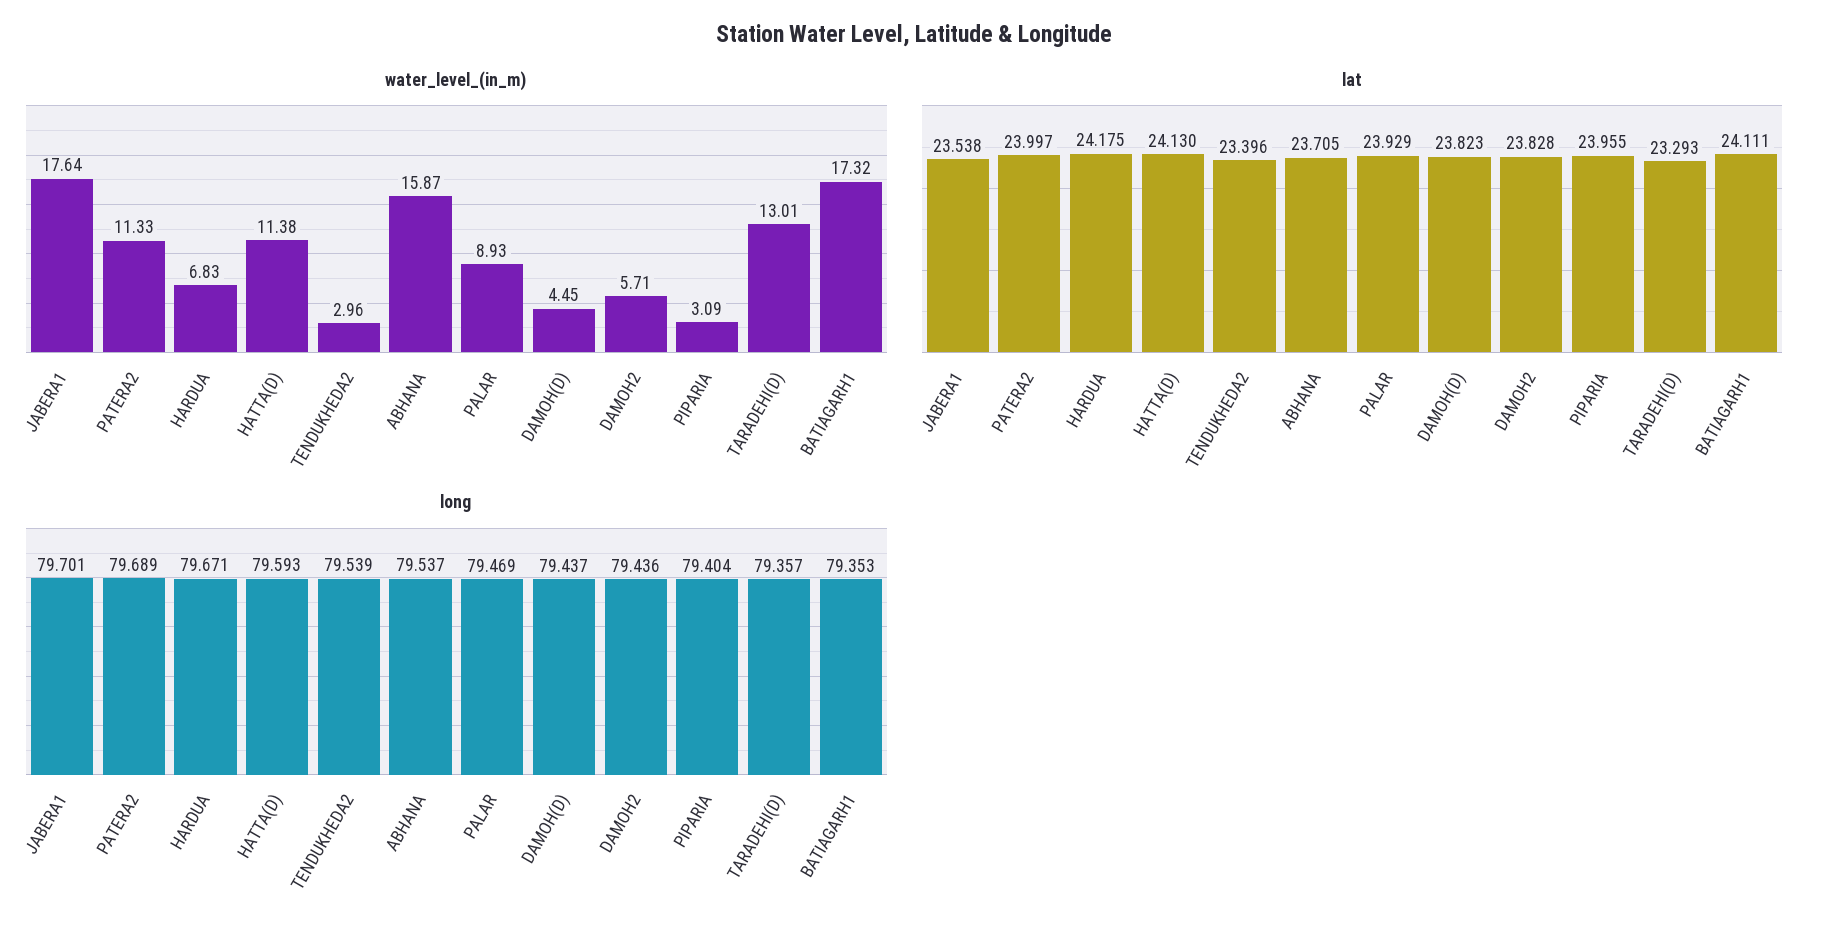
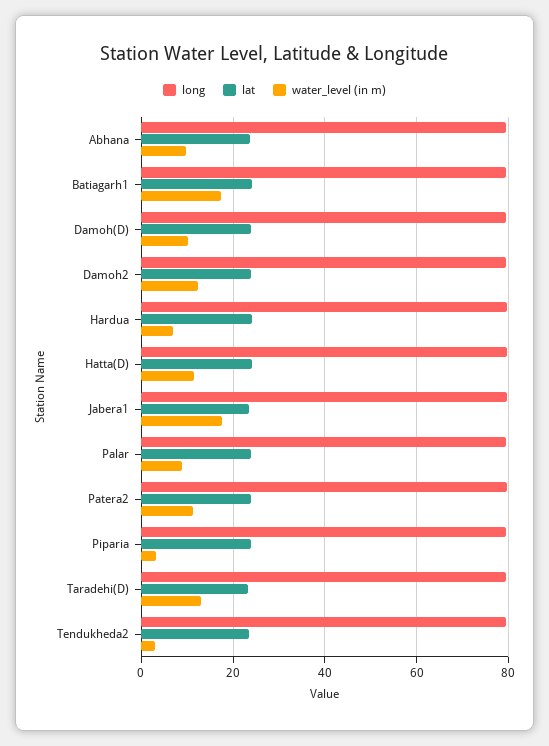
water_level_(in_m), ABHANA: 15.87 -> 10
water_level_(in_m), DAMOH(D): 4.45 -> 10
water_level_(in_m), DAMOH2: 5.71 -> 12

